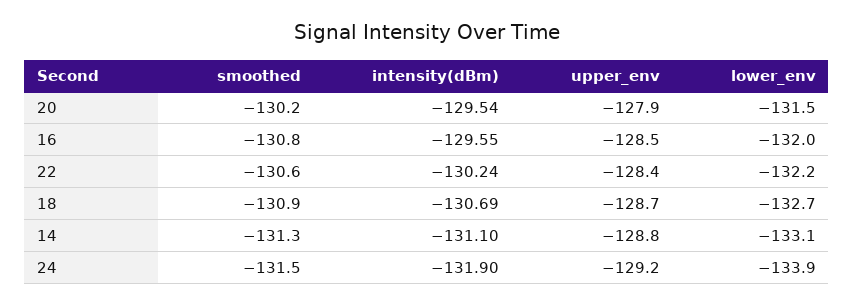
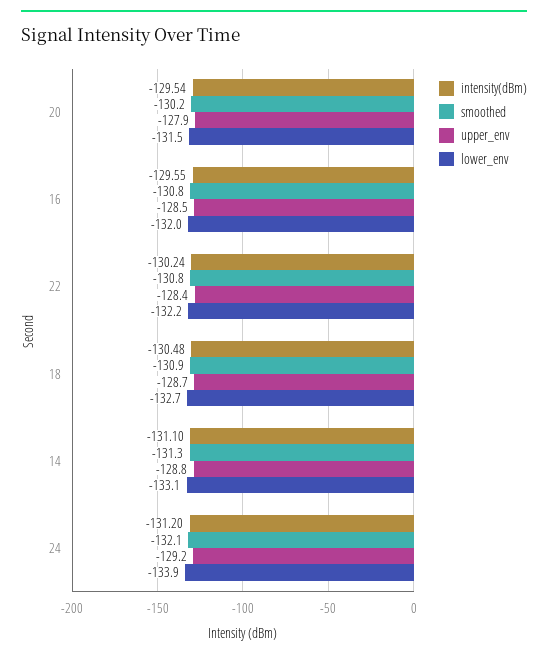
smoothed, 22: -130.6 -> -130.8
intensity(dBm), 18: -130.69 -> -130.48
smoothed, 24: -131.5 -> -132.1
intensity(dBm), 24: -131.9 -> -131.2

